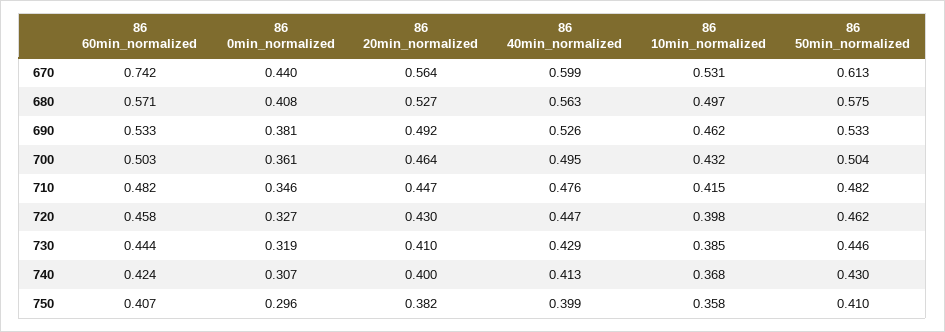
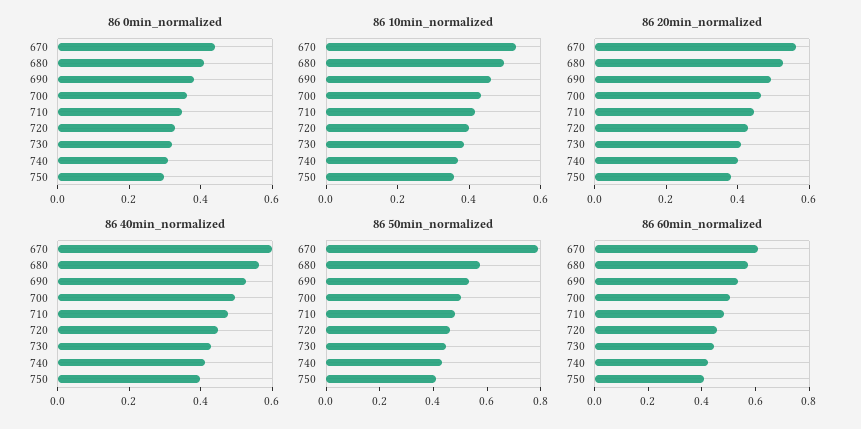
86 60min_normalized, 670: 0.742 -> 0.6
86 50min_normalized, 670: 0.613 -> 0.8

